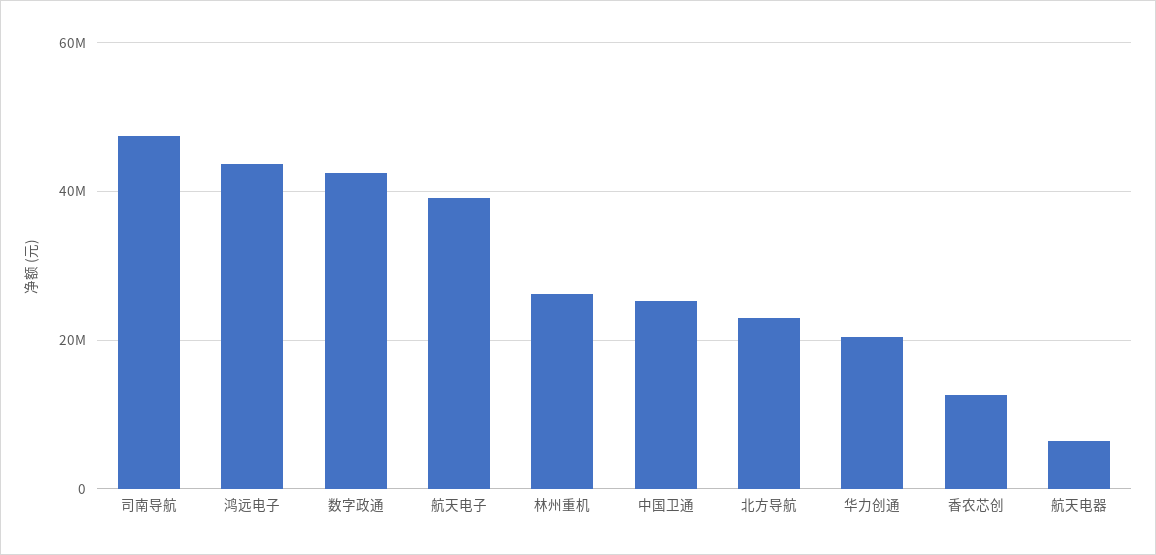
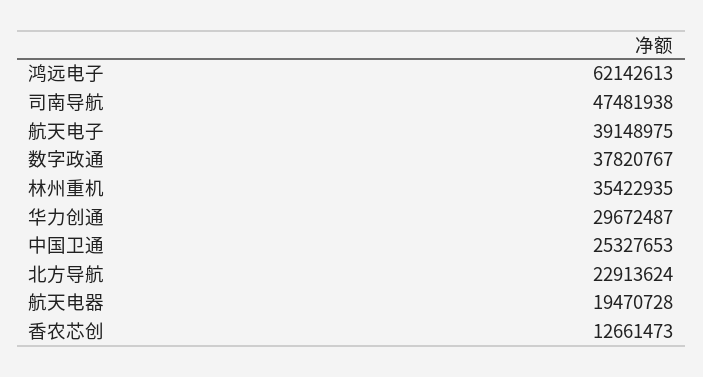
鸿远电子: 44000000 -> 62142613
数字政通: 42000000 -> 37820767
林州重机: 26000000 -> 35422935
华力创通: 20000000 -> 29672487
航天电器: 6000000 -> 19470728

